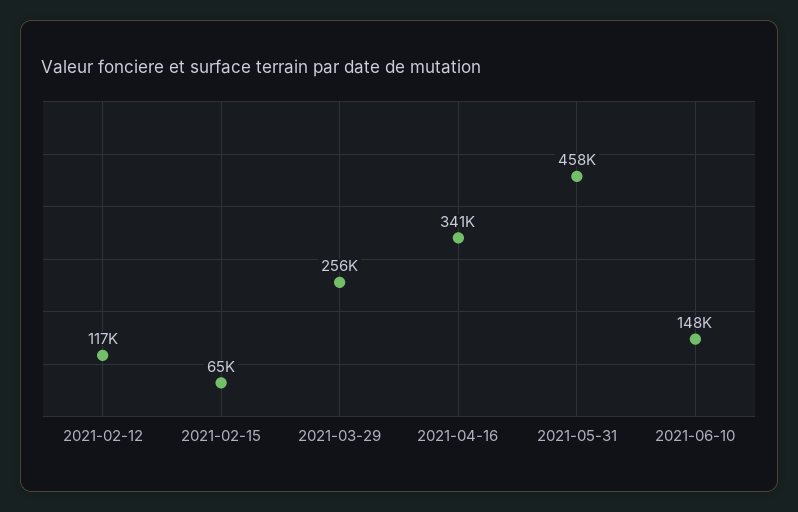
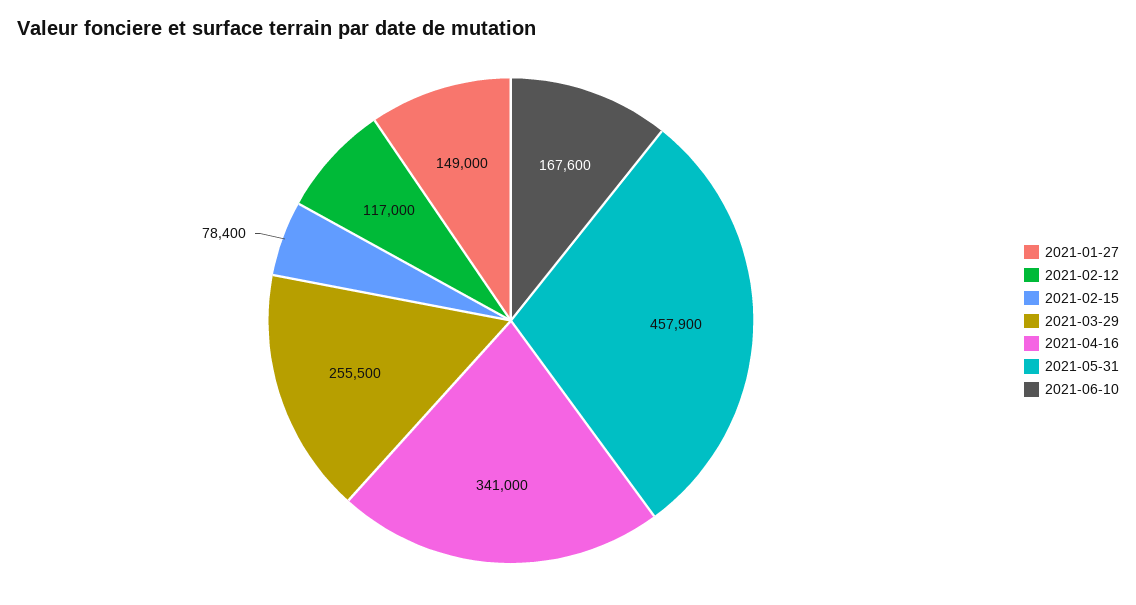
2021-02-15: 65000 -> 78400
2021-06-10: 148000 -> 167600
2021-01-27: none -> 149000

